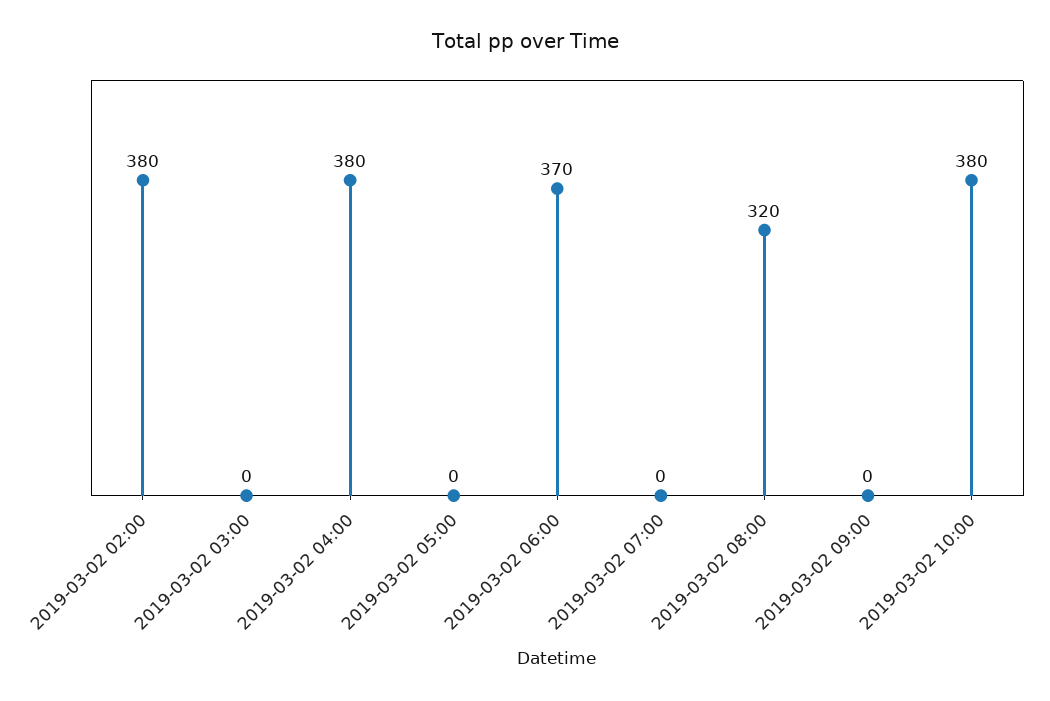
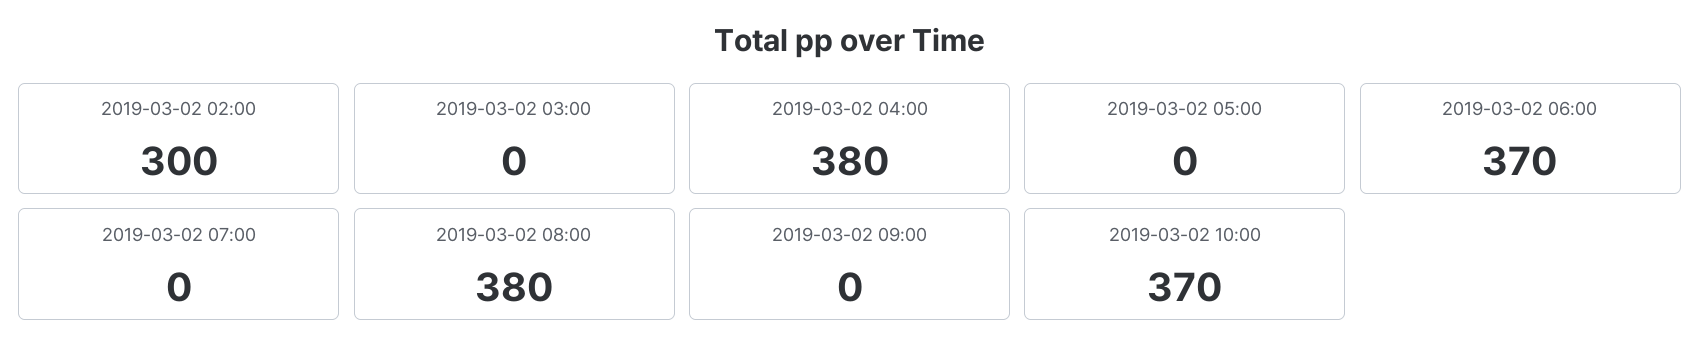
2019-03-02 02:00: 380 -> 300
2019-03-02 08:00: 320 -> 380
2019-03-02 10:00: 380 -> 370

